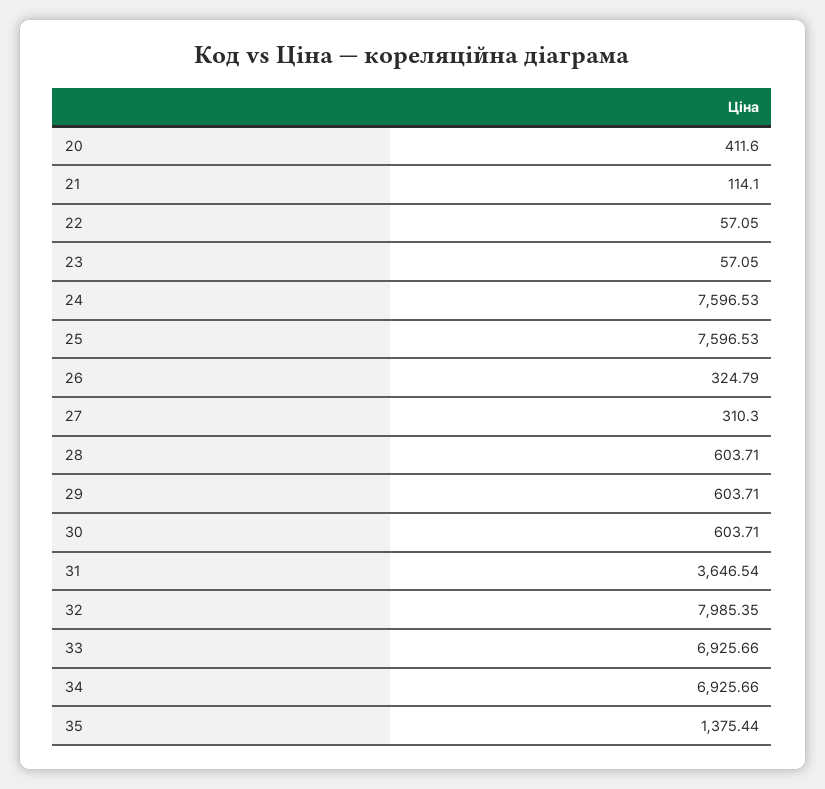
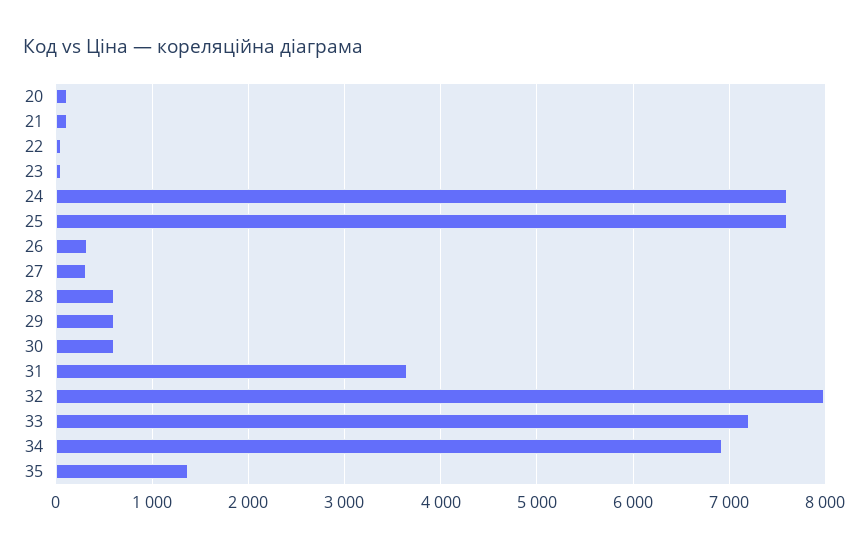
20: 411.6 -> 100
33: 6925.66 -> 7200

